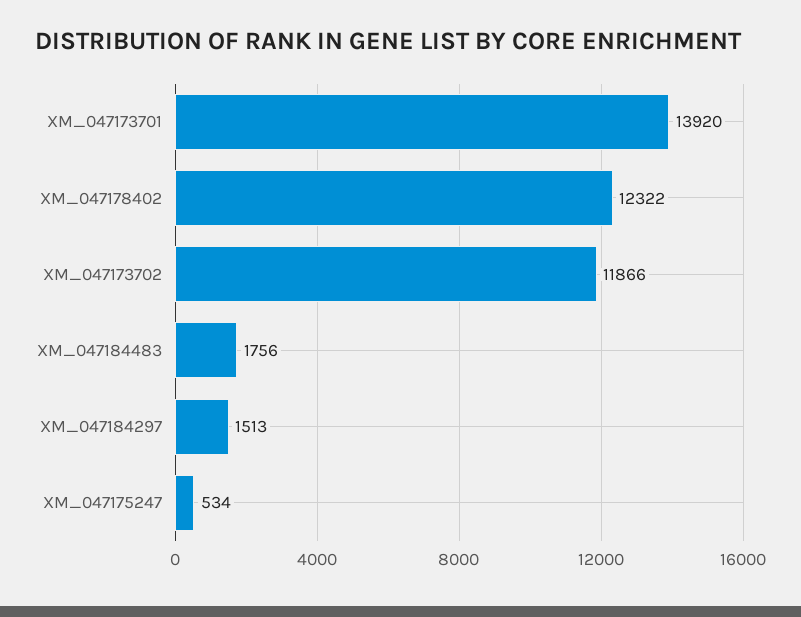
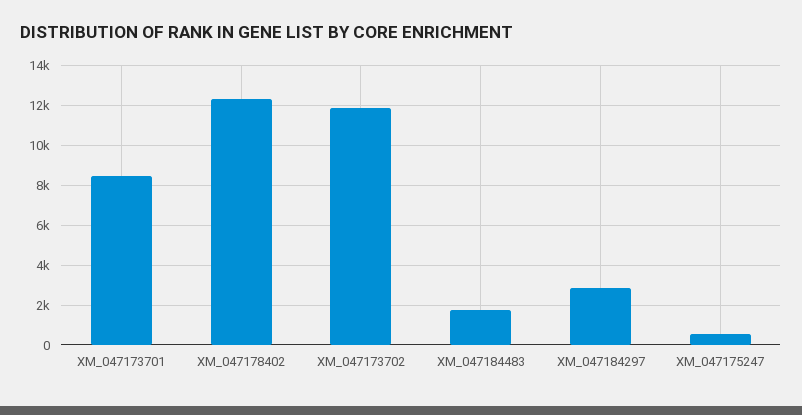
XM_047173701: 13920 -> 8500
XM_047184297: 1513 -> 3000

